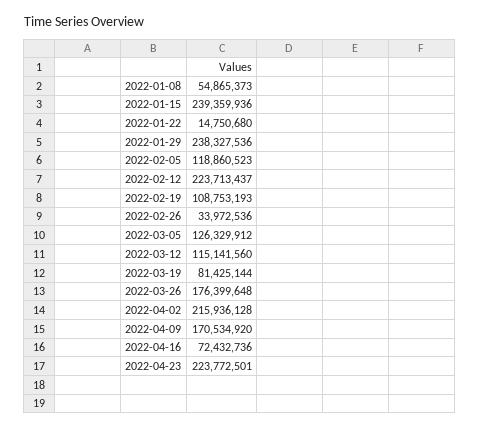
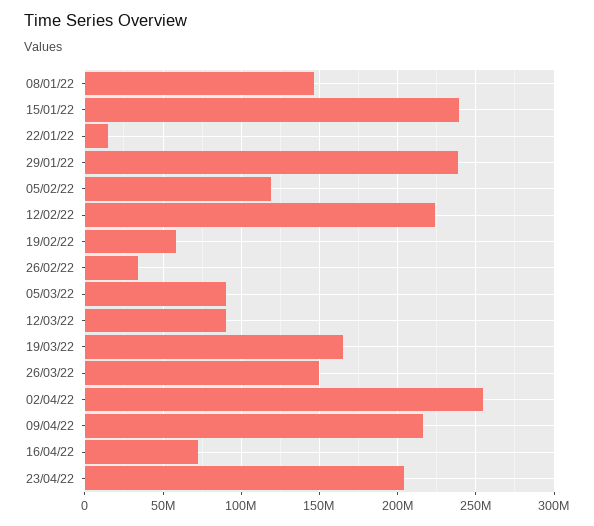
2022-01-08: 54865373 -> 145000000
2022-02-19: 108753193 -> 60000000
2022-03-05: 126329912 -> 90000000
2022-03-12: 115141560 -> 90000000
2022-03-19: 81425144 -> 165000000
2022-03-26: 176399648 -> 150000000
2022-04-02: 215936128 -> 255000000
2022-04-09: 170534920 -> 215000000
2022-04-23: 223772501 -> 205000000

